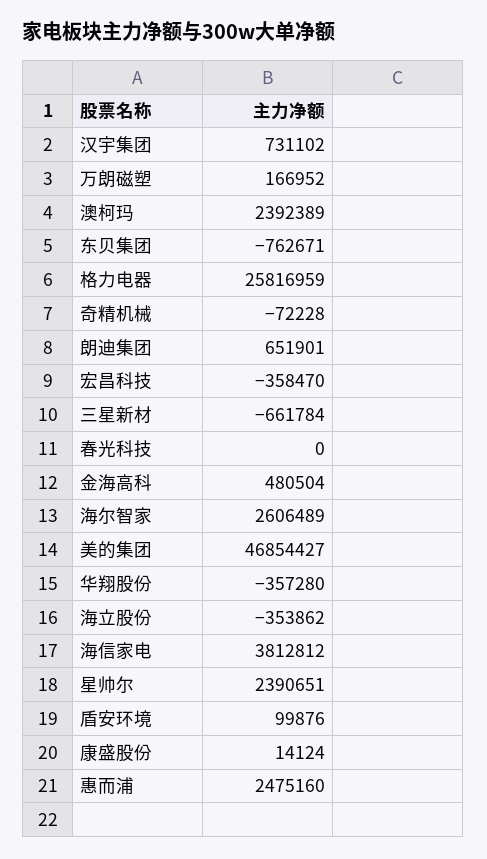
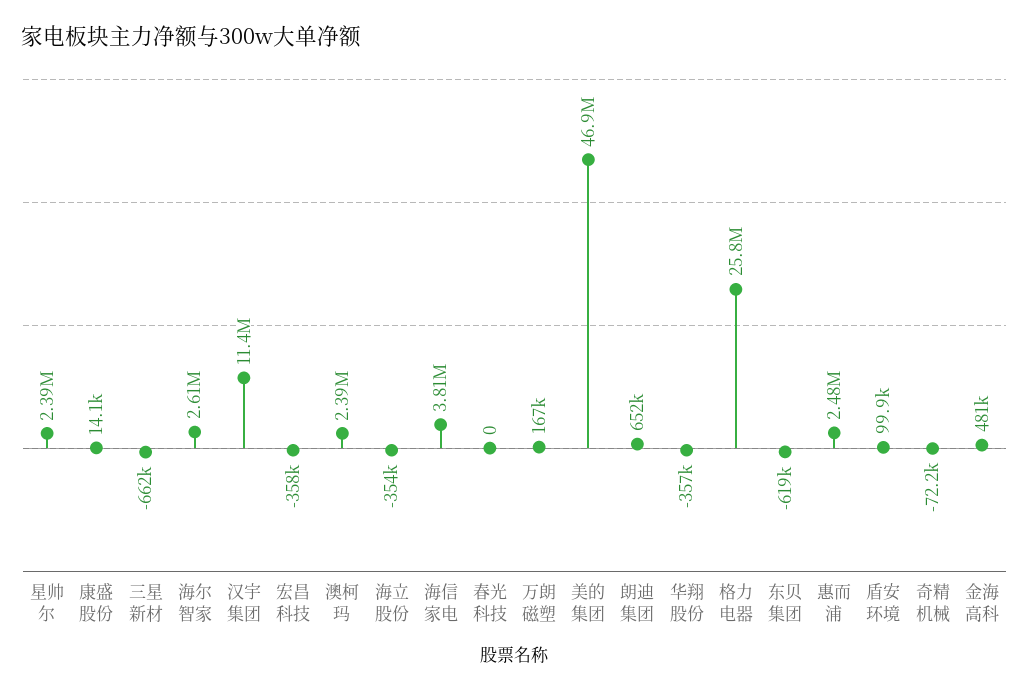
汉宇集团: 731102 -> 11400000
东贝集团: -762671 -> -619000

